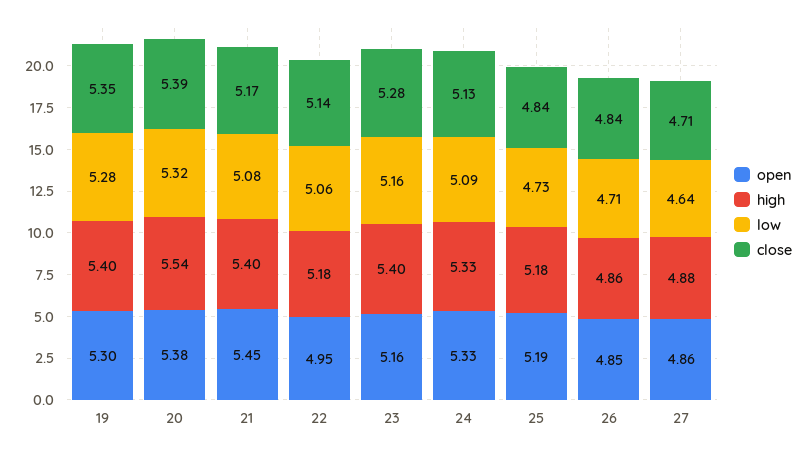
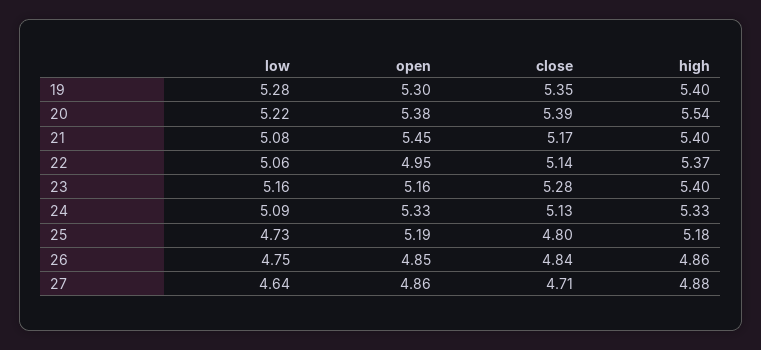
low, 20: 5.32 -> 5.22
high, 22: 5.18 -> 5.37
close, 25: 4.84 -> 4.8
low, 26: 4.71 -> 4.75

